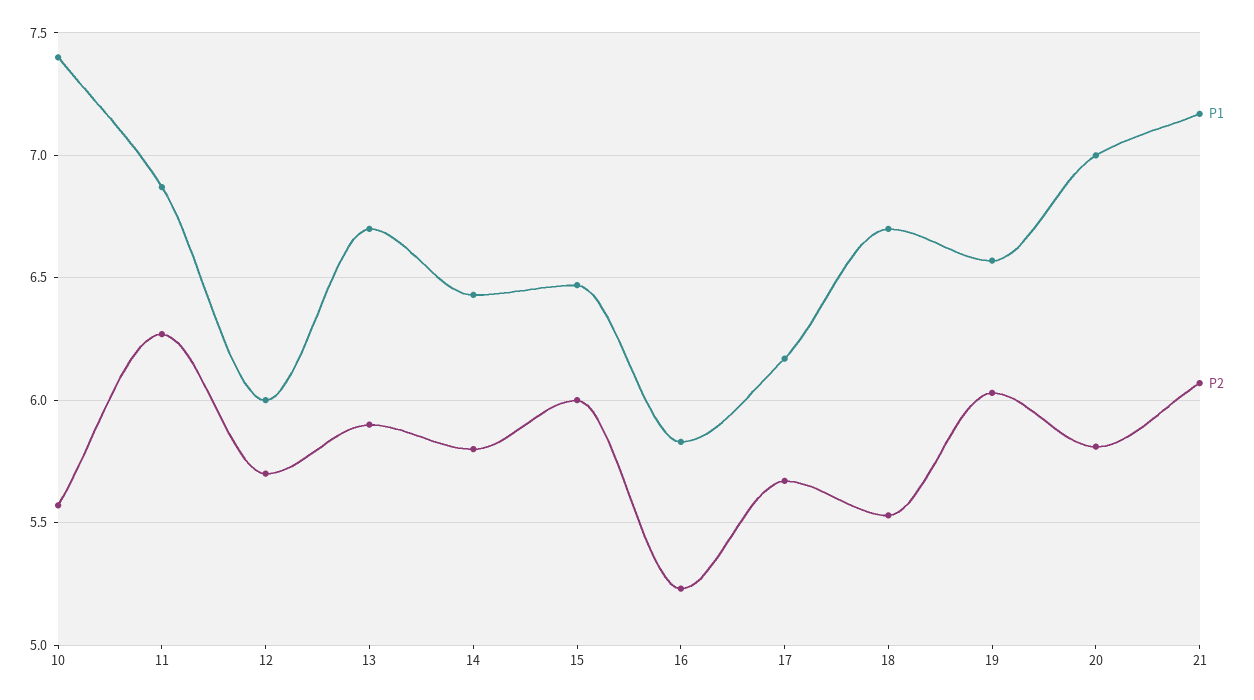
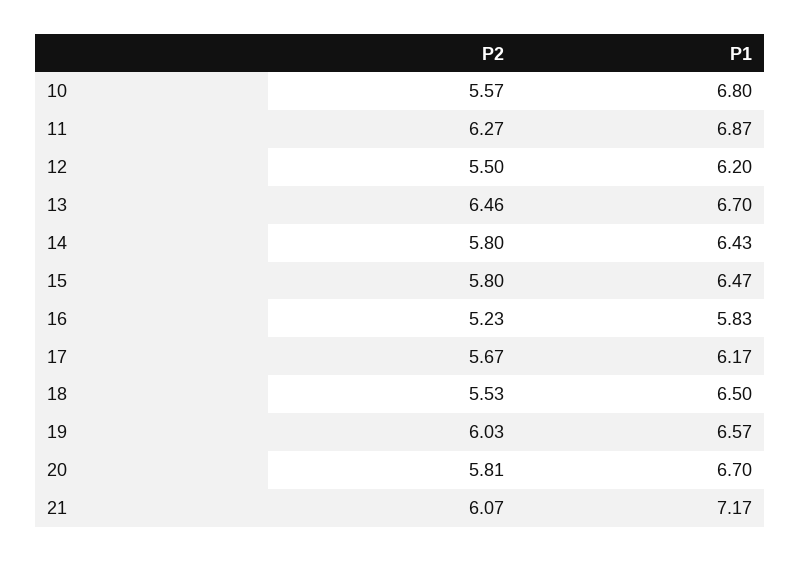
P1, 10: 7.4 -> 6.8
P1, 12: 6 -> 6.2
P2, 12: 5.7 -> 5.5
P2, 13: 5.9 -> 6.46
P2, 15: 6 -> 5.8
P1, 18: 6.7 -> 6.5
P1, 20: 7 -> 6.7

